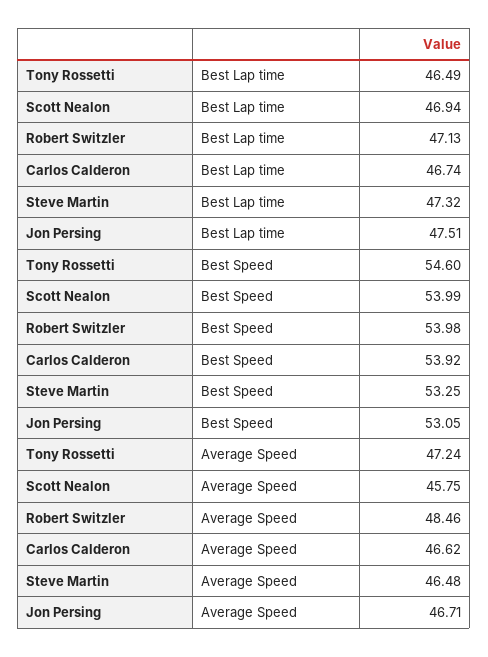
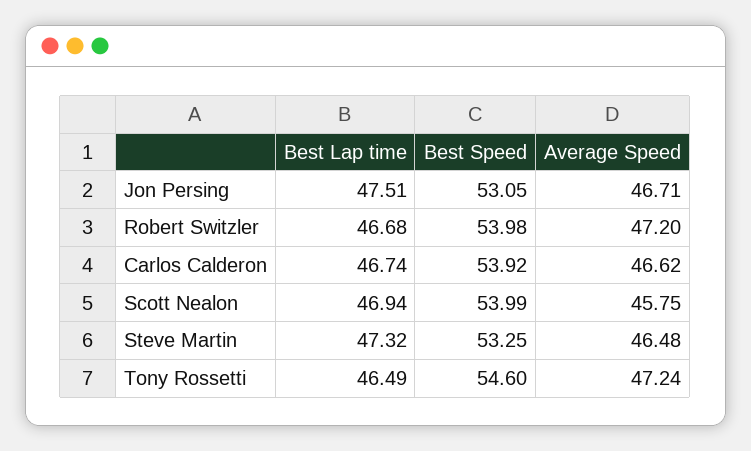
Robert Switzler, Best Lap time: 47.13 -> 46.68
Robert Switzler, Average Speed: 48.46 -> 47.2

